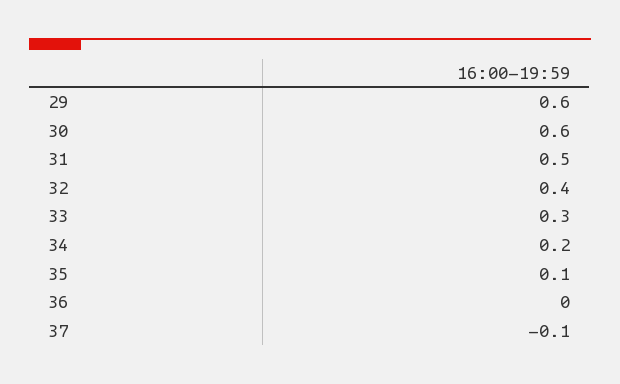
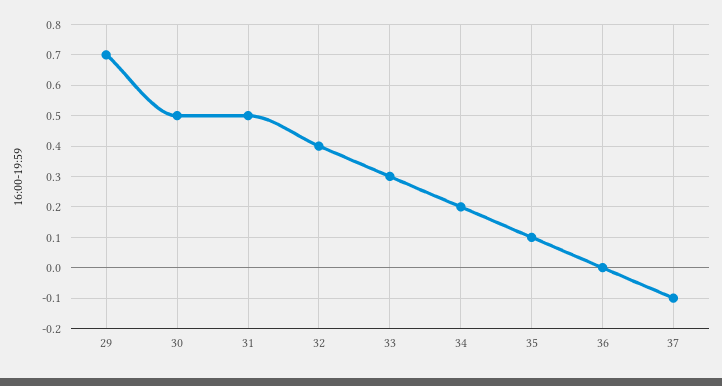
29: 0.6 -> 0.7
30: 0.6 -> 0.5

